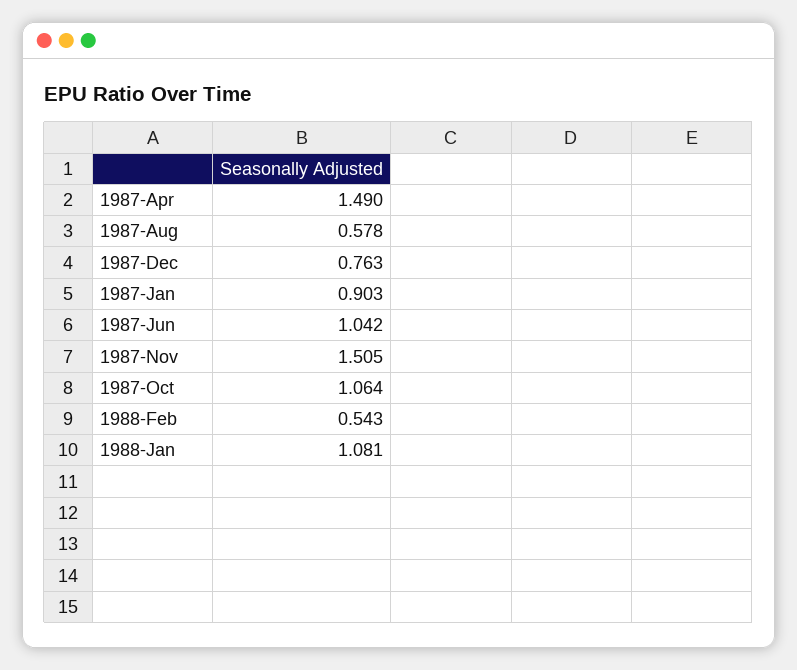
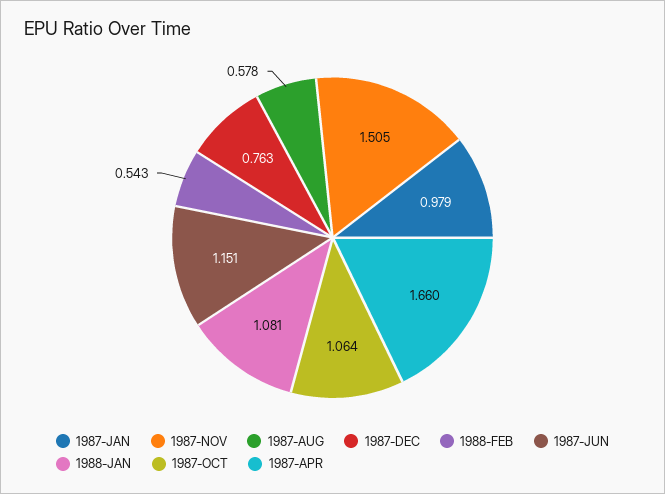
1987-Apr: 1.49 -> 1.66
1987-Jan: 0.903 -> 0.979
1987-Jun: 1.042 -> 1.151

